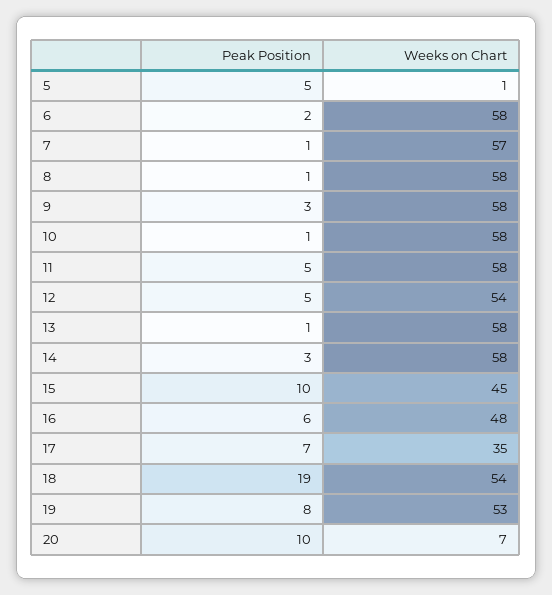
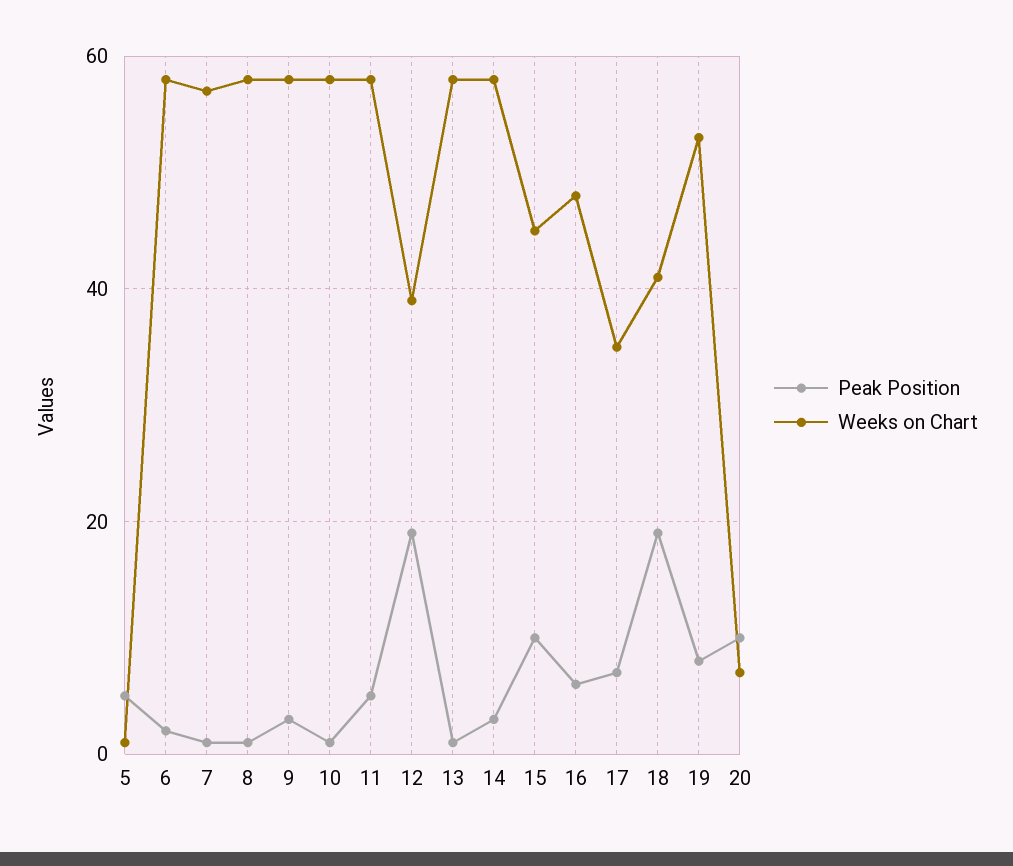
Peak Position, 12: 5 -> 20
Weeks on Chart, 12: 54 -> 40
Weeks on Chart, 18: 54 -> 40

